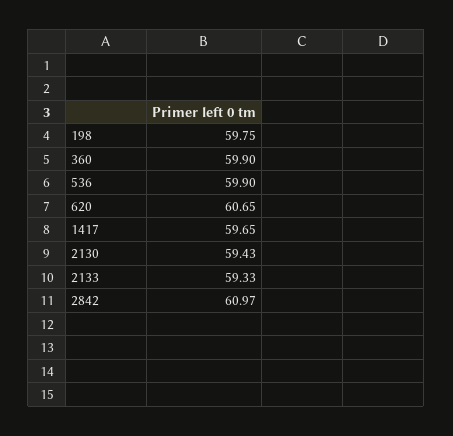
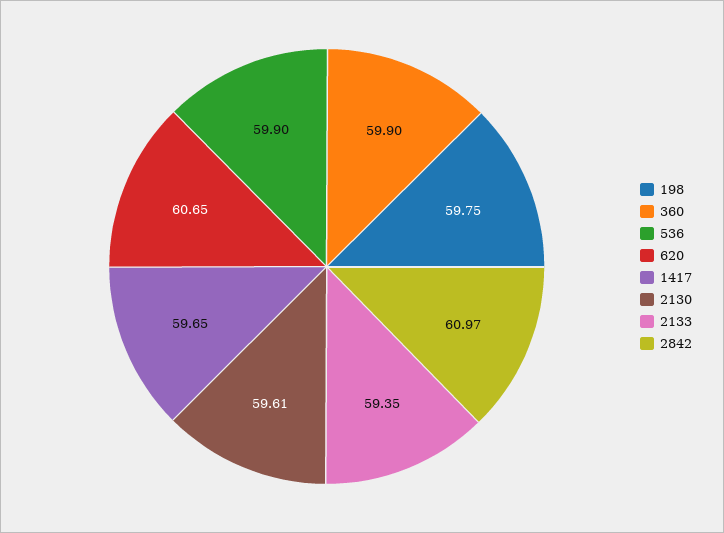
2130: 59.43 -> 59.61
2133: 59.33 -> 59.35

